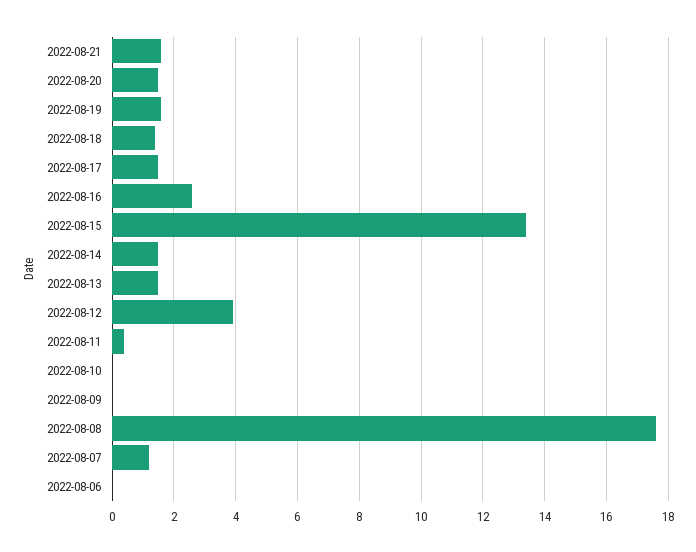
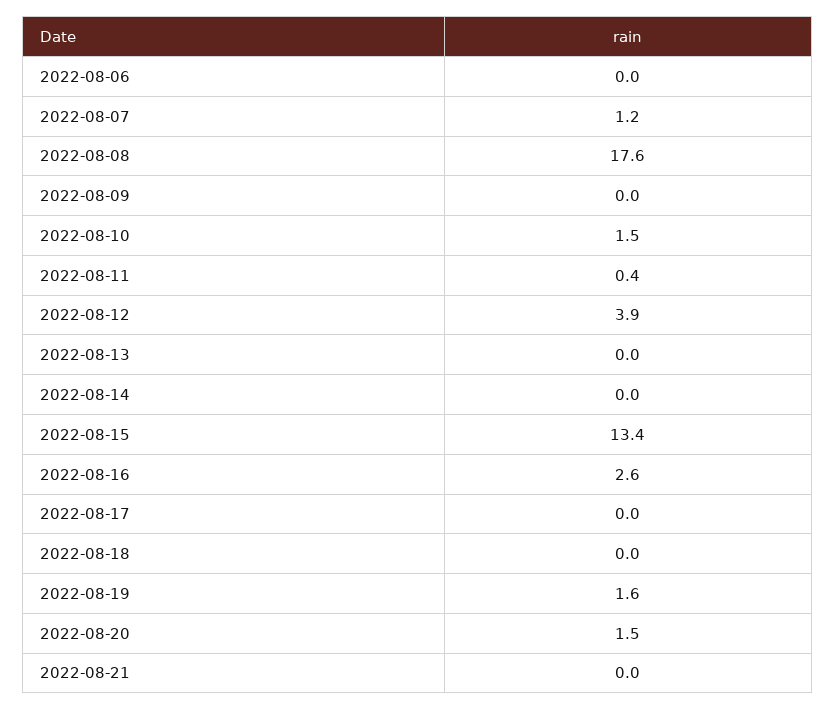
2022-08-21: 1.5 -> 0
2022-08-18: 1.5 -> 0
2022-08-17: 1.5 -> 0
2022-08-14: 1.5 -> 0
2022-08-13: 1.5 -> 0
2022-08-10: 0 -> 1.5

